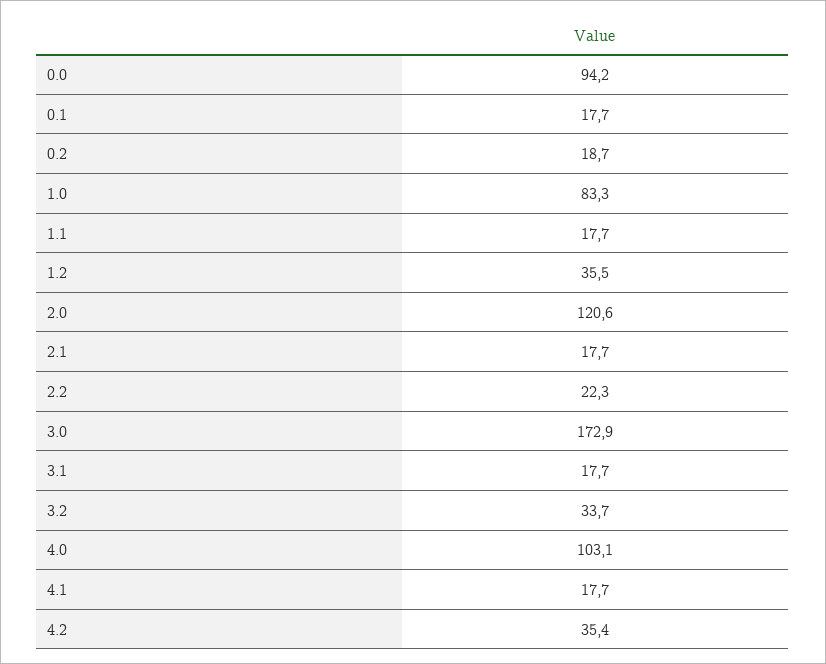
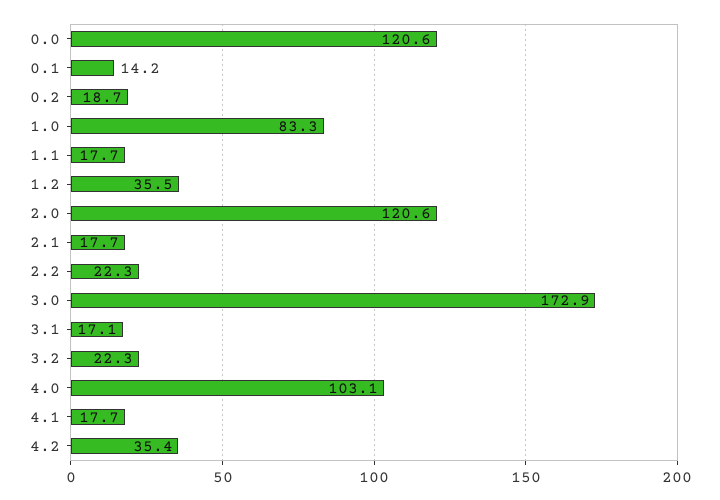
0.0: 94.2 -> 120.6
0.1: 17.7 -> 14.2
3.1: 17.7 -> 17.1
3.2: 33.7 -> 22.3

